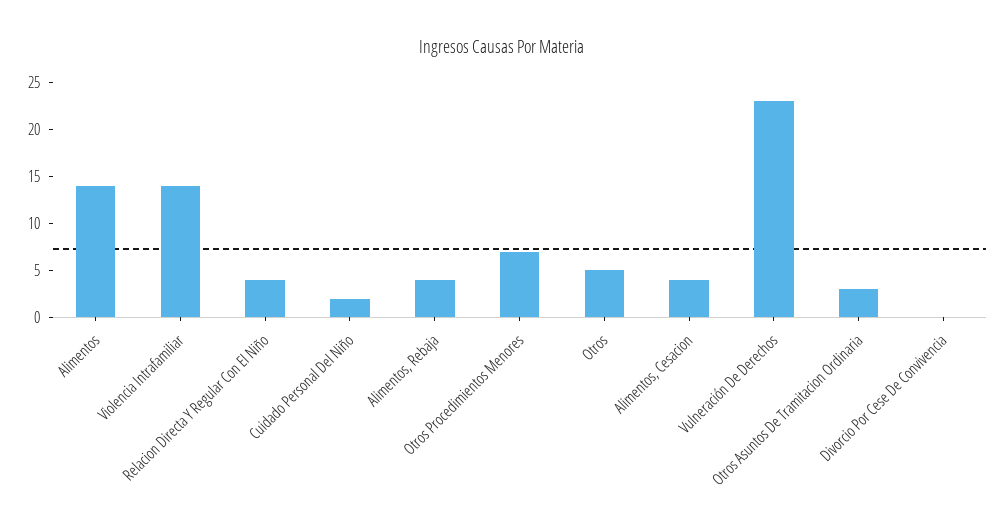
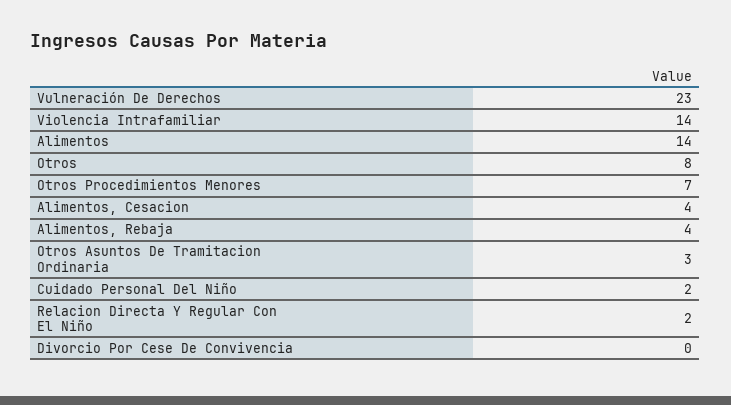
Relacion Directa Y Regular Con El Niño: 4 -> 2
Otros: 5 -> 8

